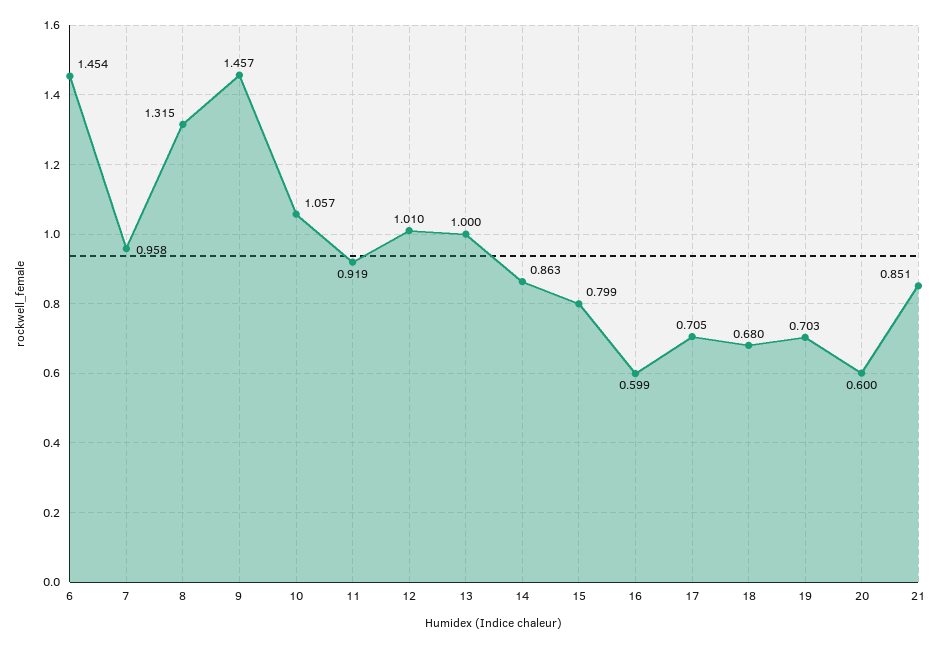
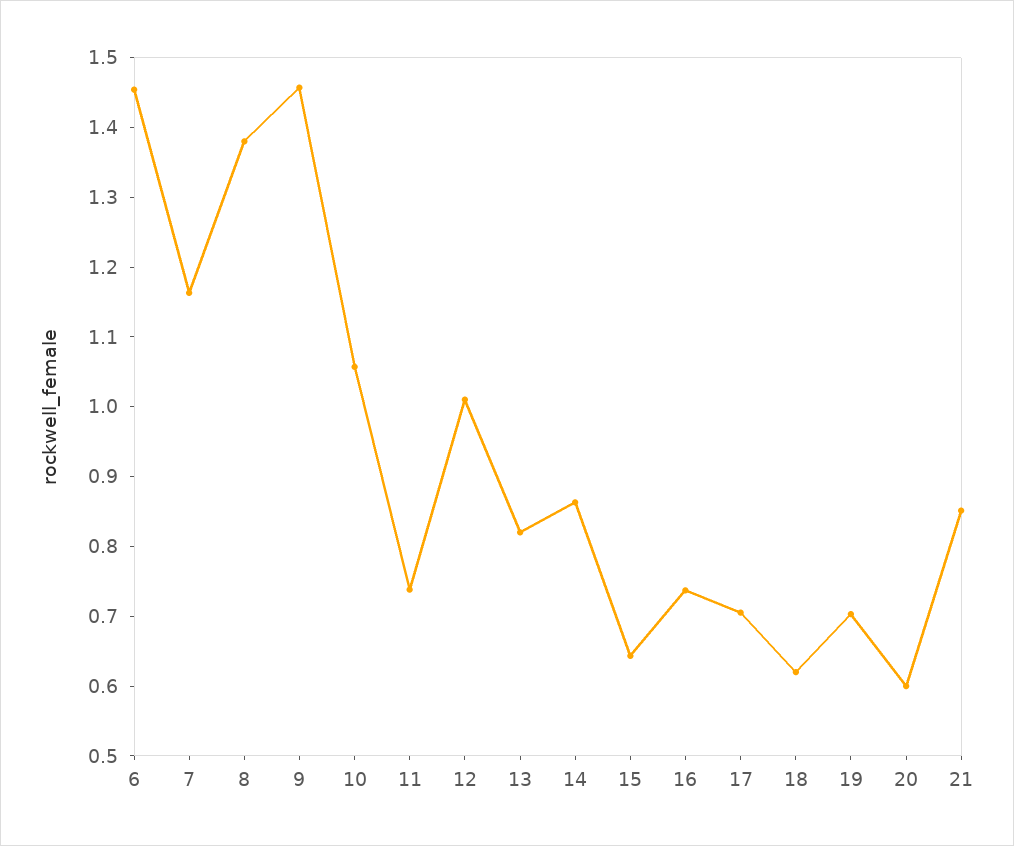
7: 0.958 -> 1.16
8: 1.315 -> 1.38
11: 0.919 -> 0.74
13: 1 -> 0.82
15: 0.799 -> 0.64
16: 0.599 -> 0.74
18: 0.68 -> 0.62

